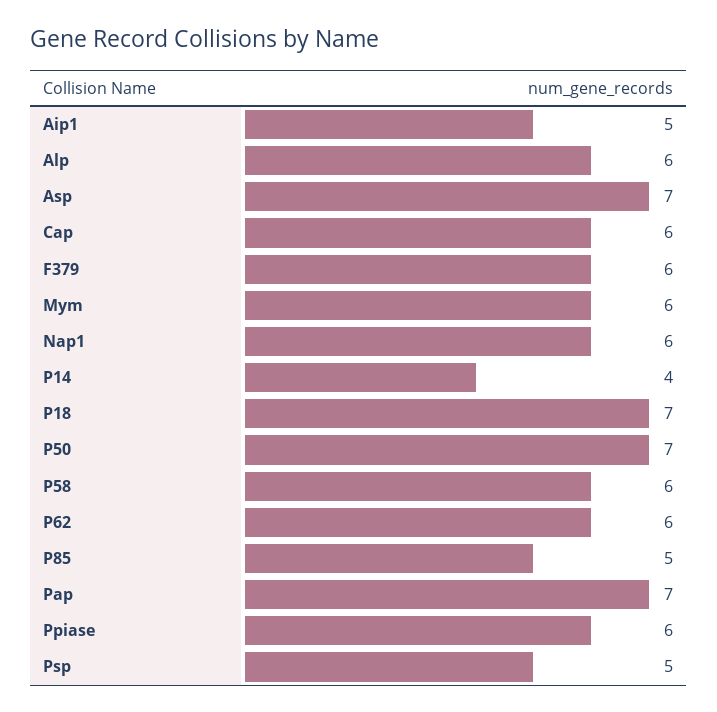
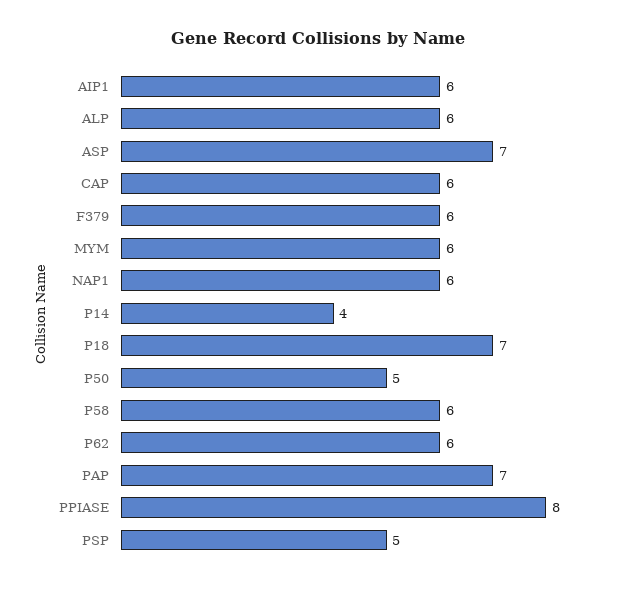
Aip1: 5 -> 6
P50: 7 -> 5
P85: 5 -> none
Ppiase: 6 -> 8

